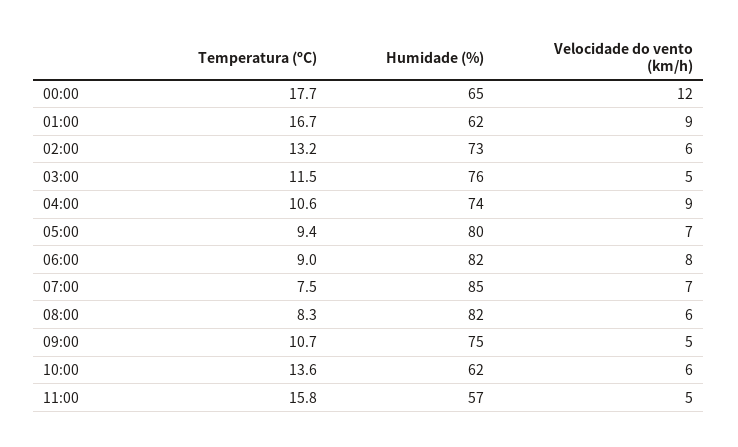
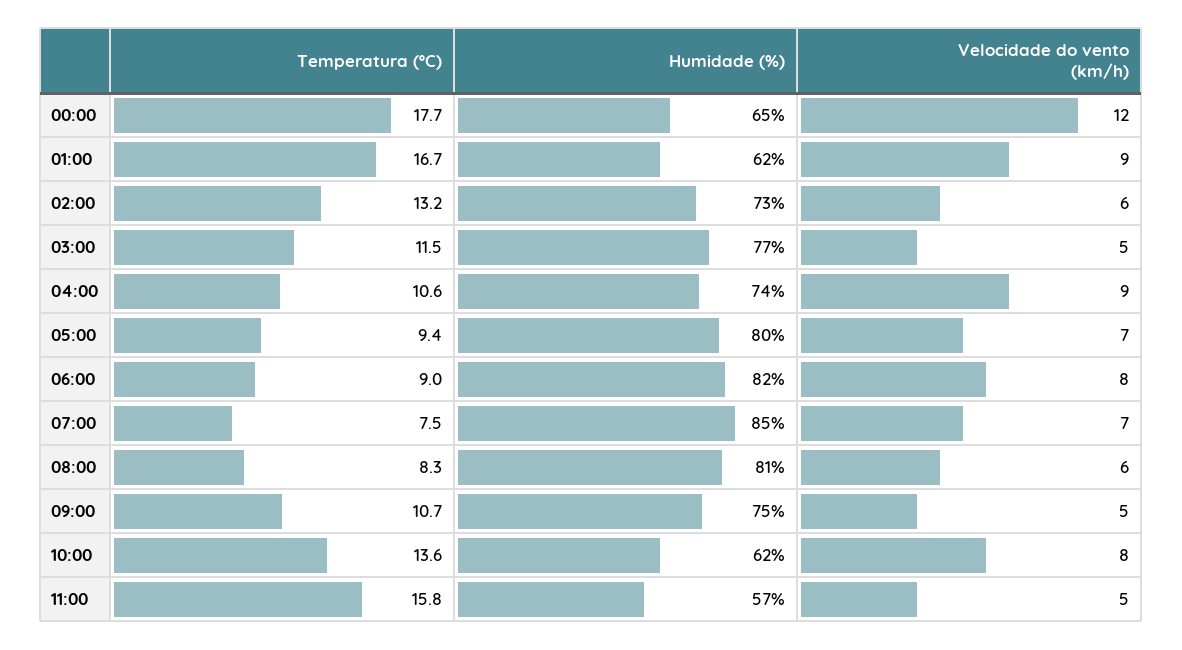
Humidade (%), 03:00: 76 -> 77
Humidade (%), 08:00: 82 -> 81
Velocidade do vento (km/h), 10:00: 6 -> 8

